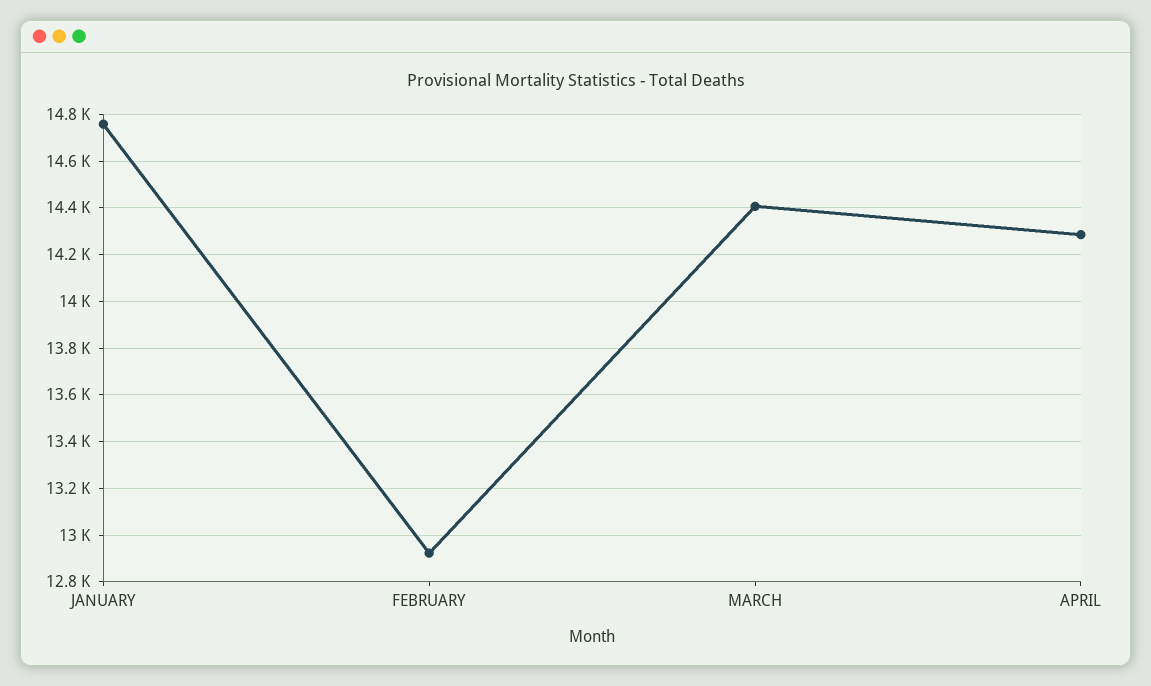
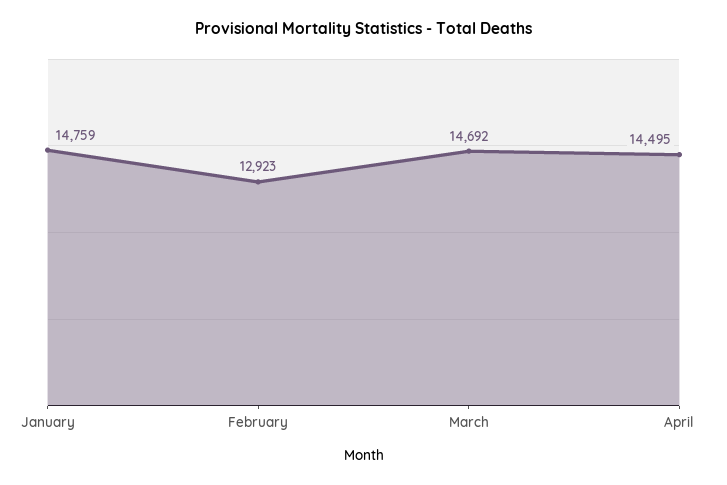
MARCH: 14400 -> 14692
APRIL: 14300 -> 14495

